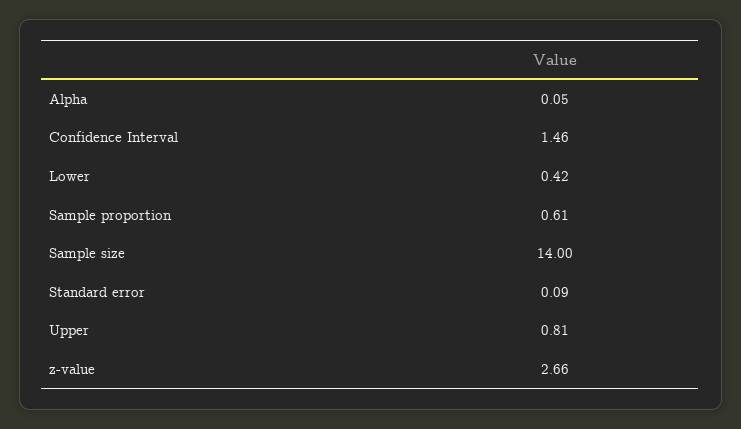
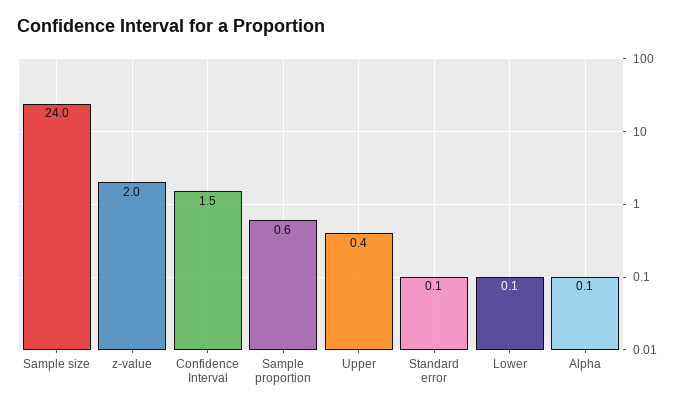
Lower: 0.42 -> 0.1
Sample size: 14 -> 24
Upper: 0.81 -> 0.4
z-value: 2.66 -> 2

